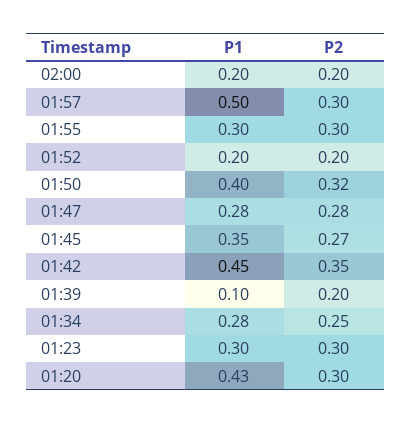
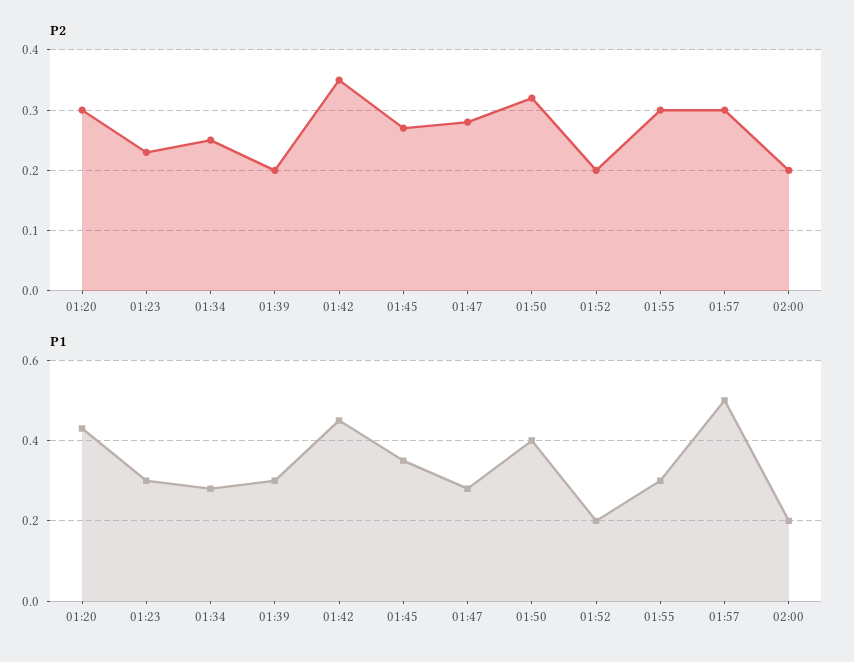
P1, 01:39: 0.1 -> 0.3
P2, 01:23: 0.3 -> 0.23

